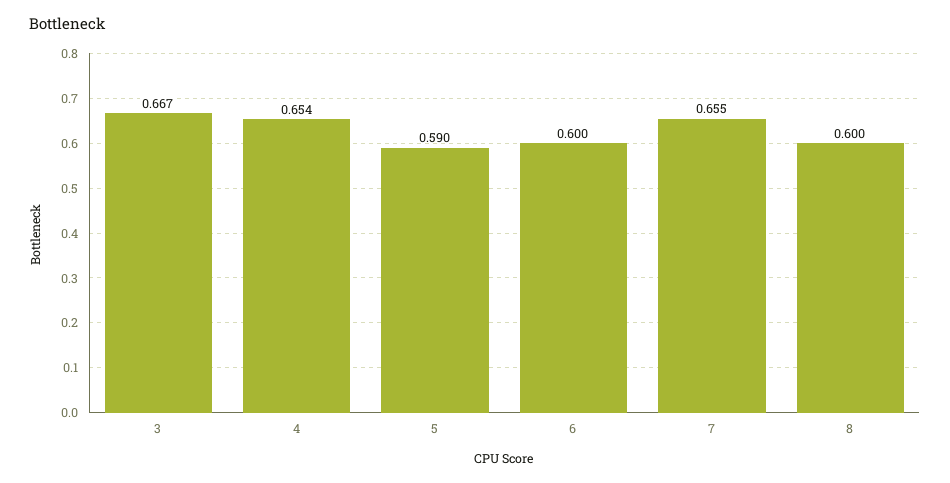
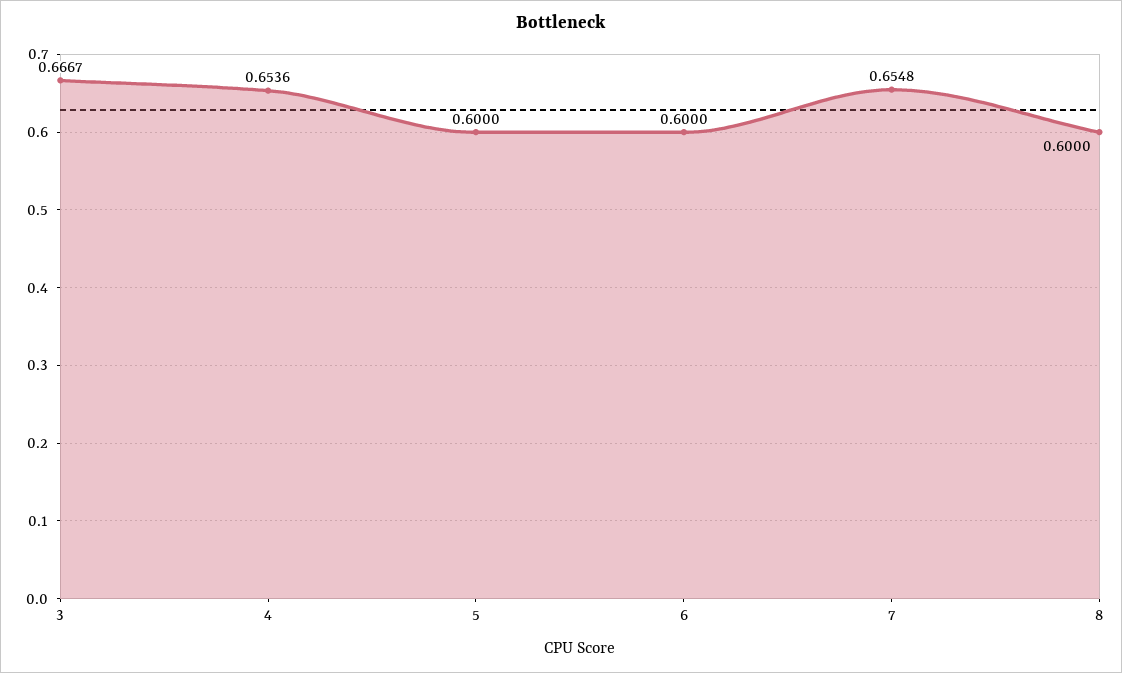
5: 0.59 -> 0.6

